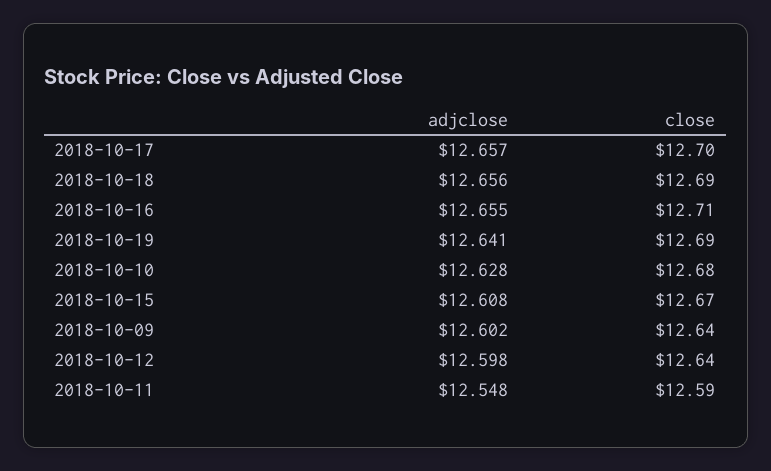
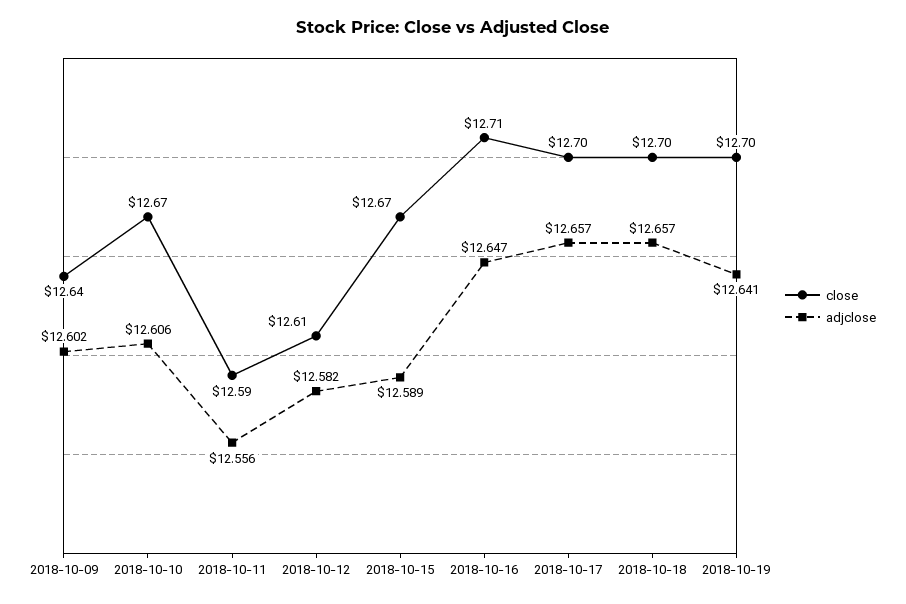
adjclose, 2018-10-18: 12.656 -> 12.657
close, 2018-10-18: 12.69 -> 12.7
adjclose, 2018-10-16: 12.655 -> 12.647
close, 2018-10-19: 12.69 -> 12.7
adjclose, 2018-10-10: 12.628 -> 12.606
close, 2018-10-10: 12.68 -> 12.67
adjclose, 2018-10-15: 12.608 -> 12.589
adjclose, 2018-10-12: 12.598 -> 12.582
close, 2018-10-12: 12.64 -> 12.61
adjclose, 2018-10-11: 12.548 -> 12.556

